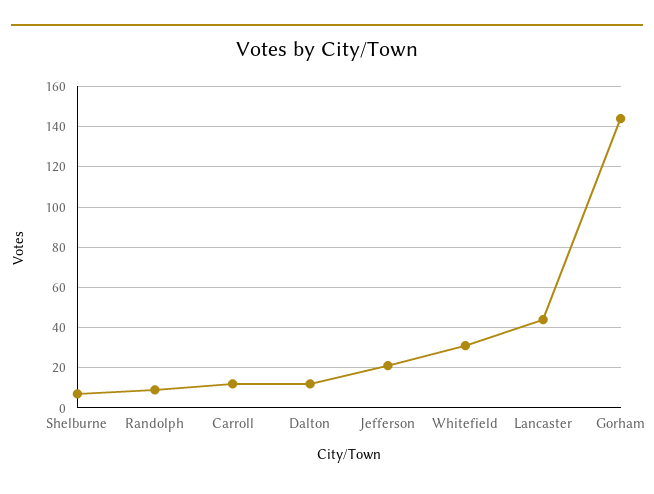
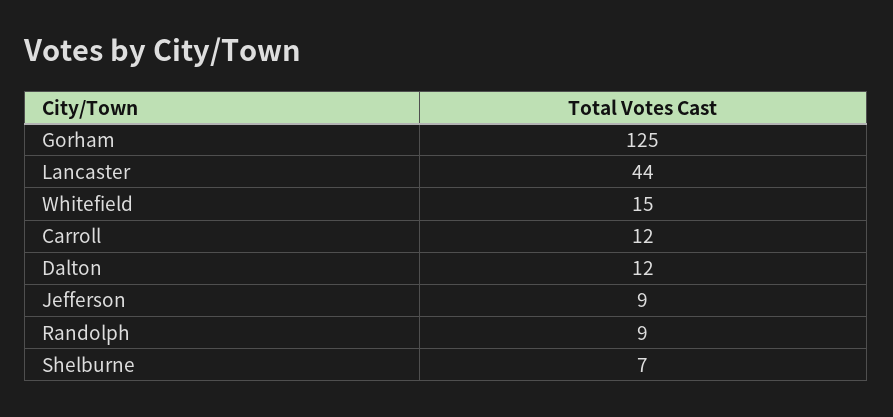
Jefferson: 20 -> 9
Whitefield: 30 -> 15
Gorham: 145 -> 125

